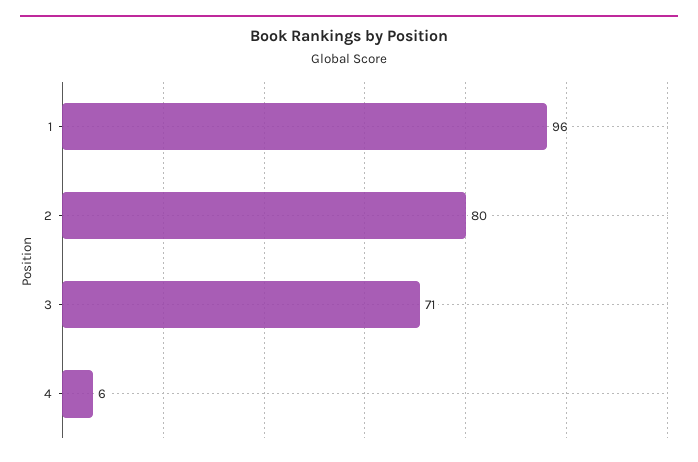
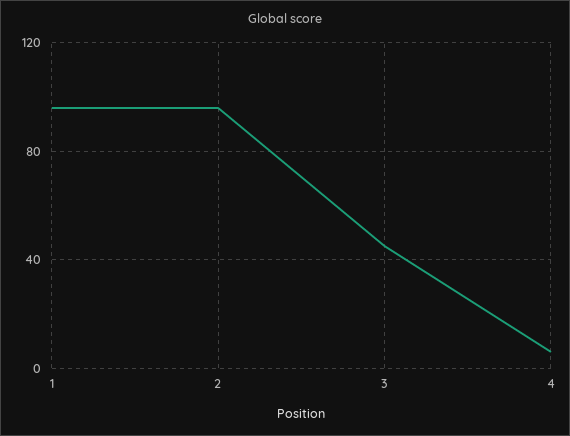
2: 80 -> 95
3: 71 -> 45

